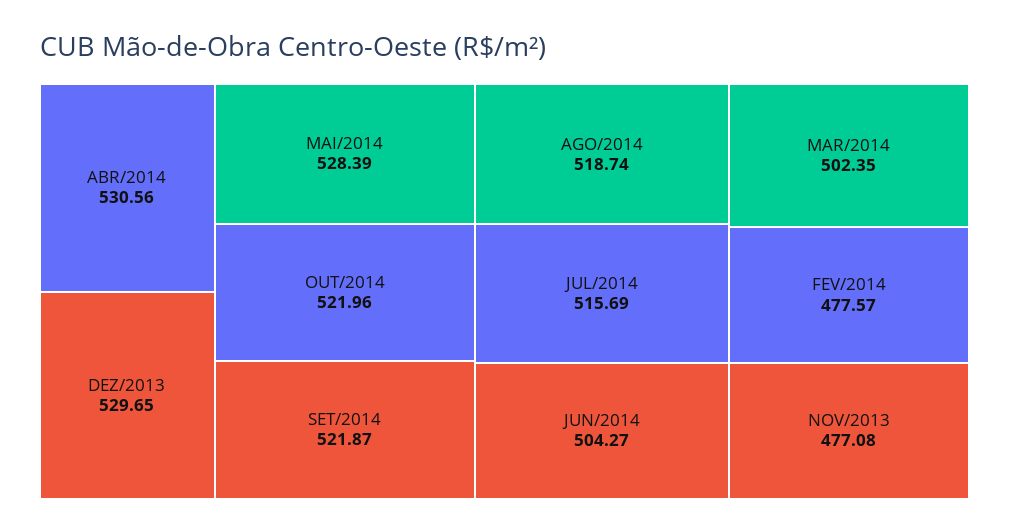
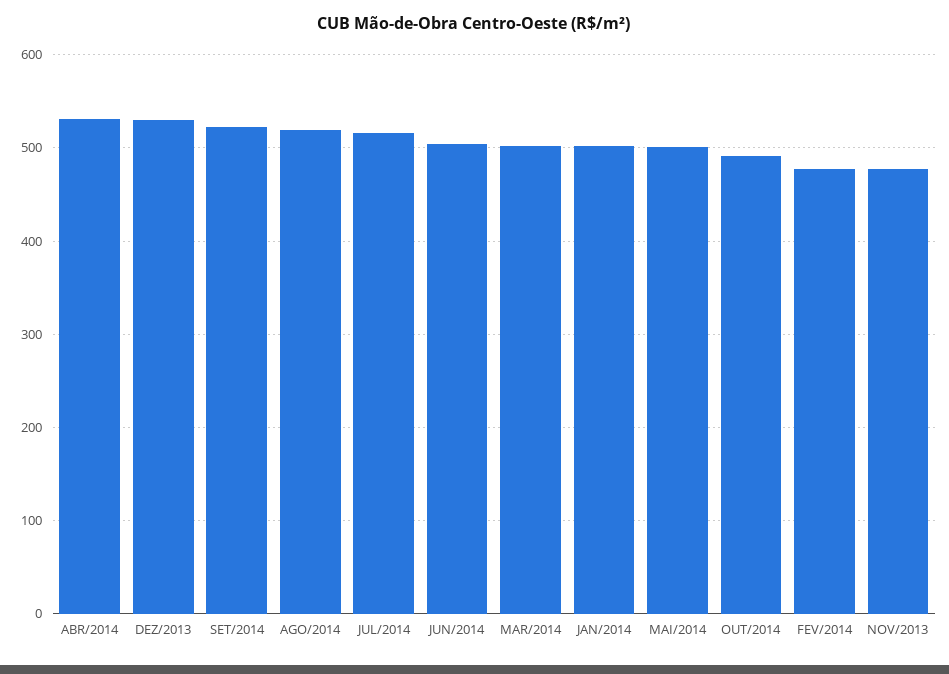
MAI/2014: 528.39 -> 500
OUT/2014: 521.96 -> 490
JAN/2014: none -> 500

